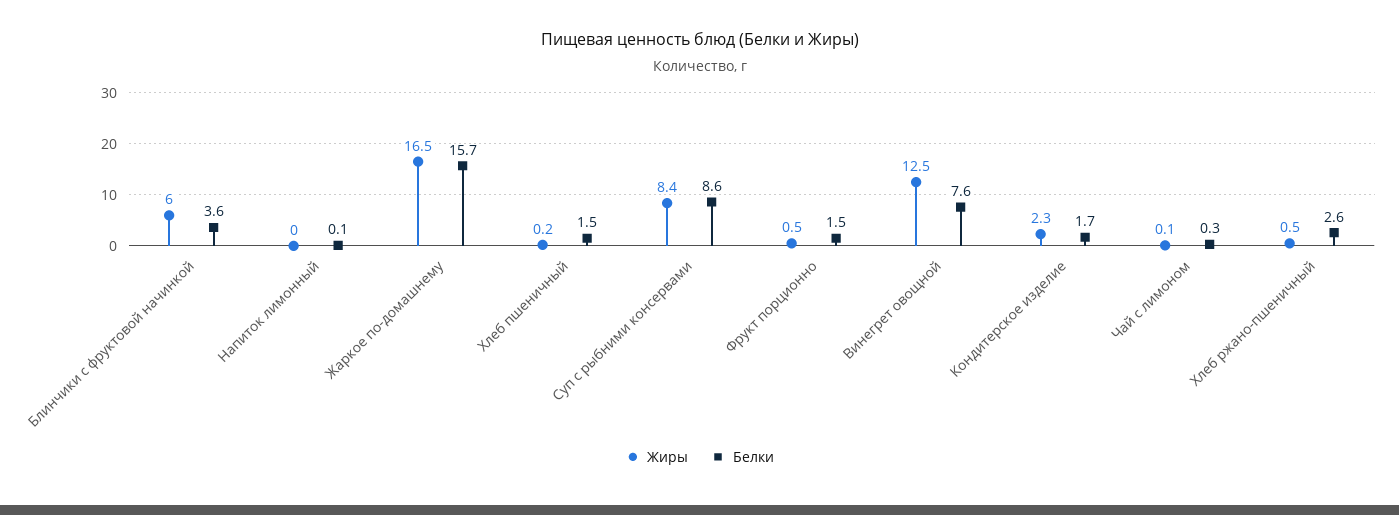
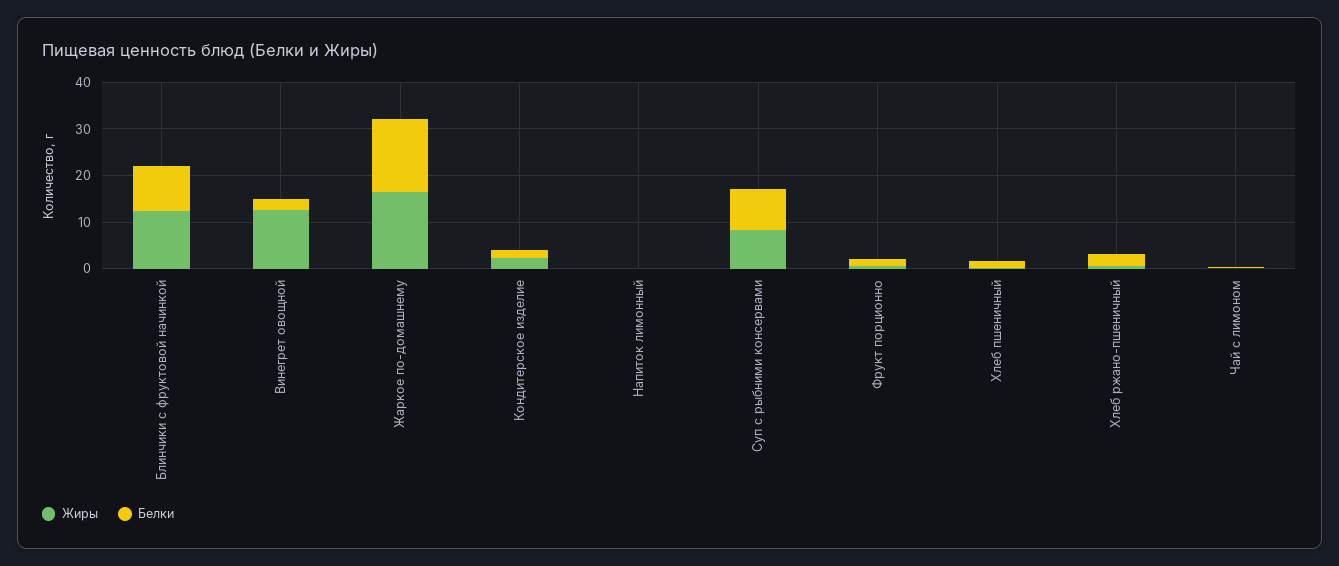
Жиры, Блинчики с фруктовой начинкой: 6 -> 12
Белки, Блинчики с фруктовой начинкой: 3.6 -> 10
Белки, Винегрет овощной: 7.6 -> 2

